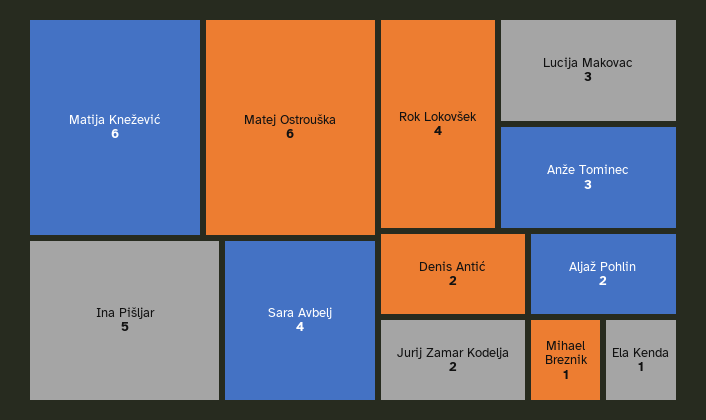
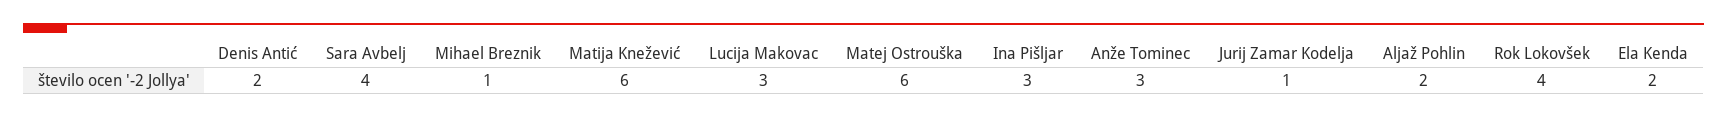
Ina Pišljar: 5 -> 3
Jurij Zamar Kodelja: 2 -> 1
Ela Kenda: 1 -> 2

